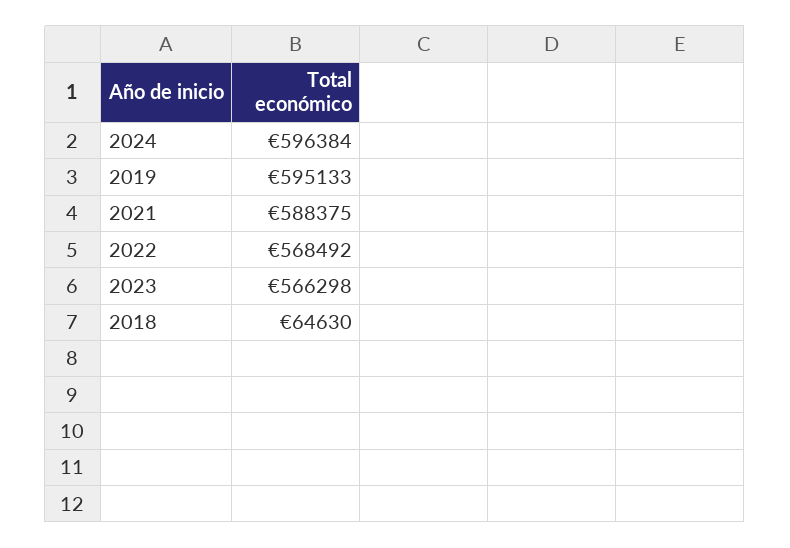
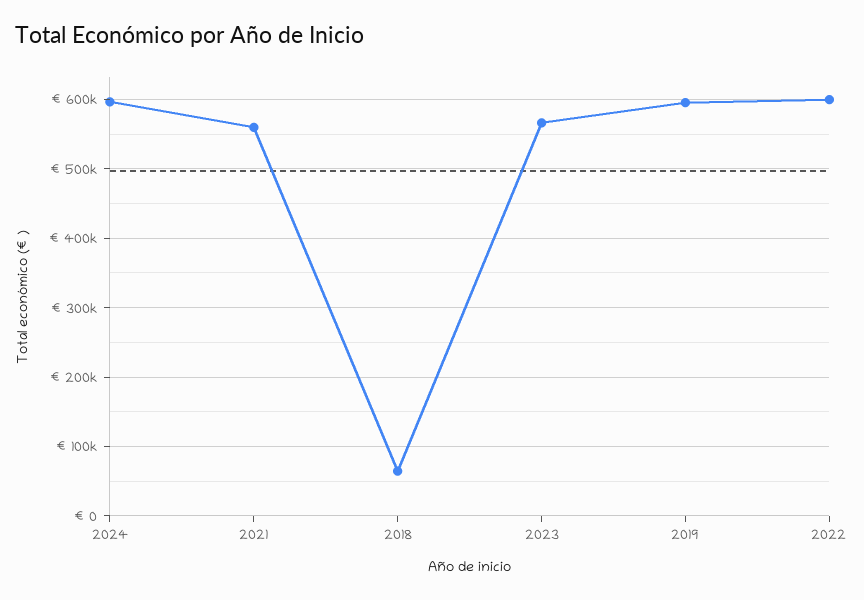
2021: 588375 -> 560000
2022: 568492 -> 600000

